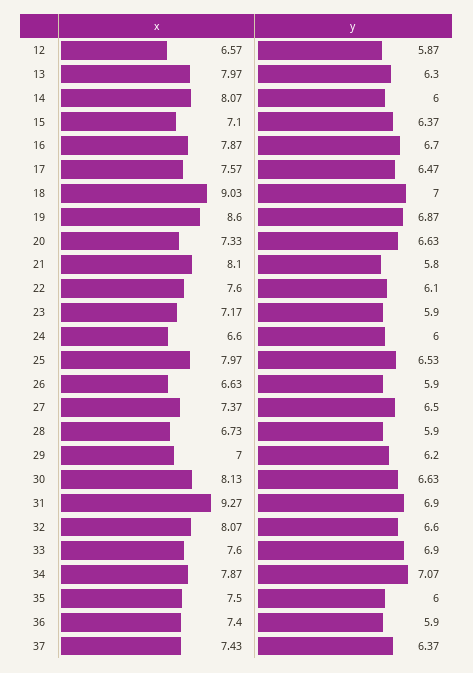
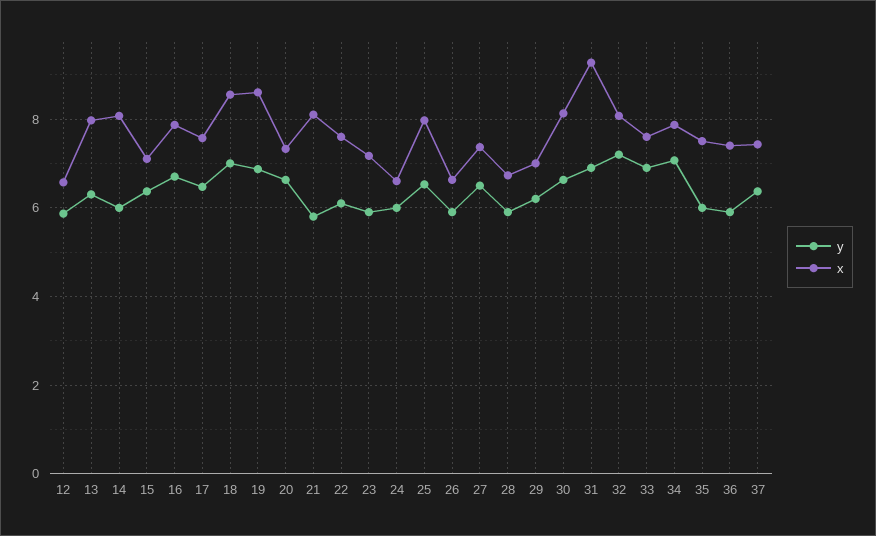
x, 18: 9.03 -> 8.6
y, 32: 6.6 -> 7.2

